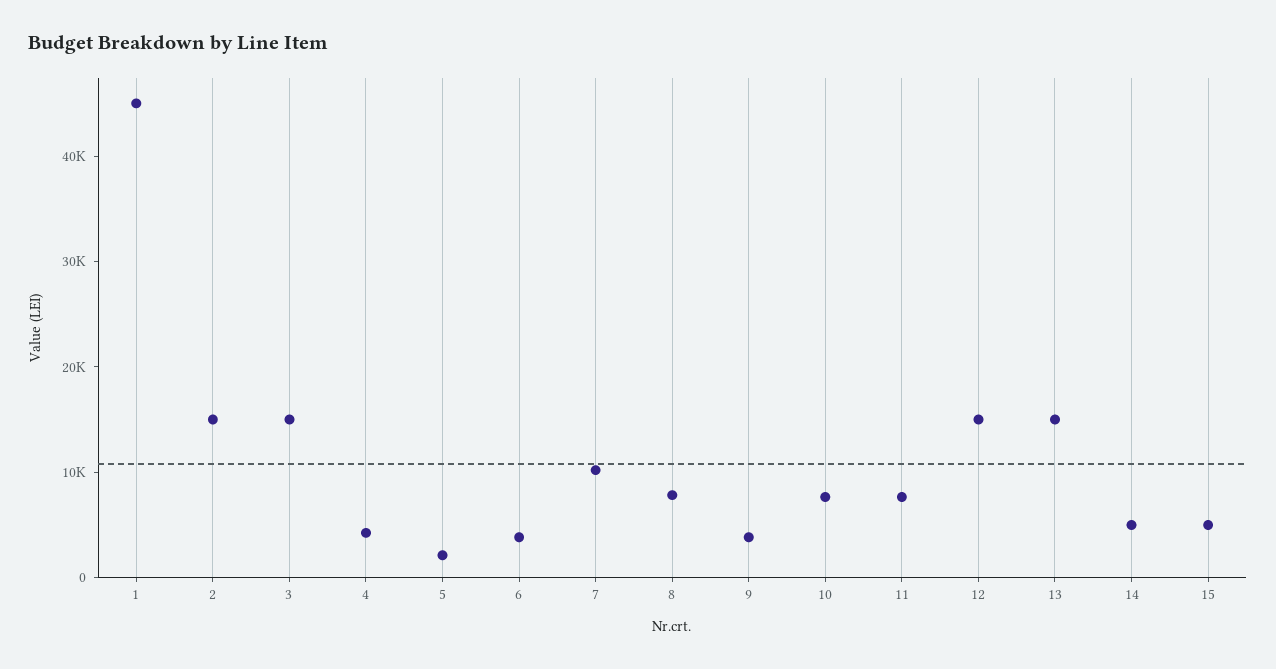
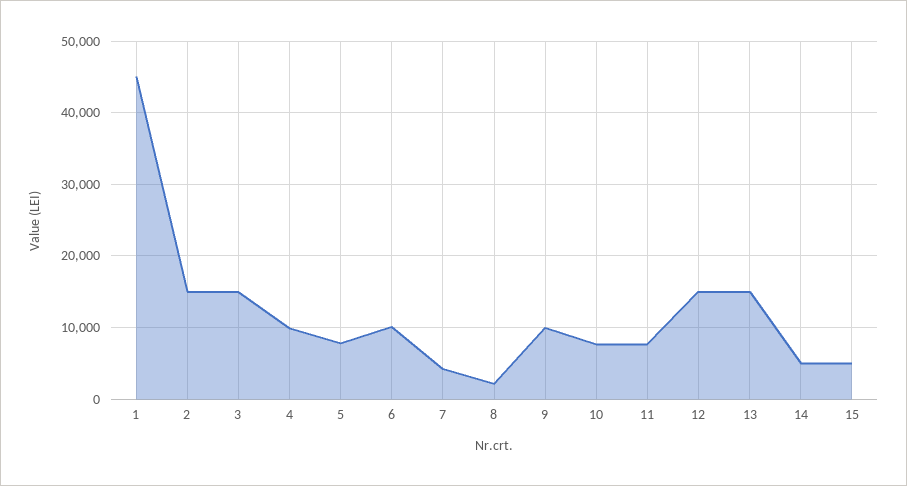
4: 4000 -> 10000
5: 2000 -> 8000
6: 4000 -> 10000
7: 10000 -> 4000
8: 8000 -> 2000
9: 4000 -> 10000

